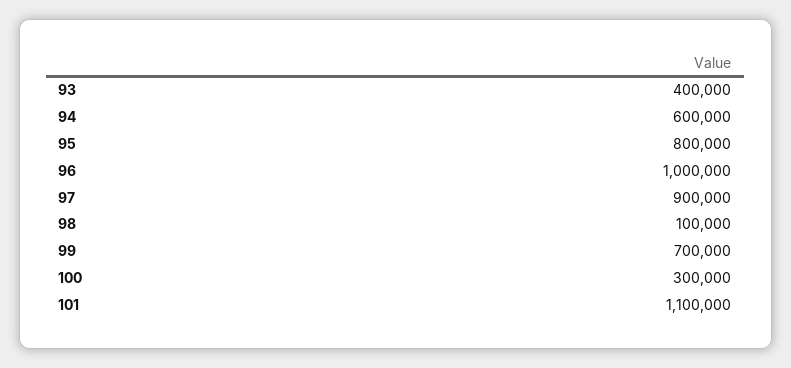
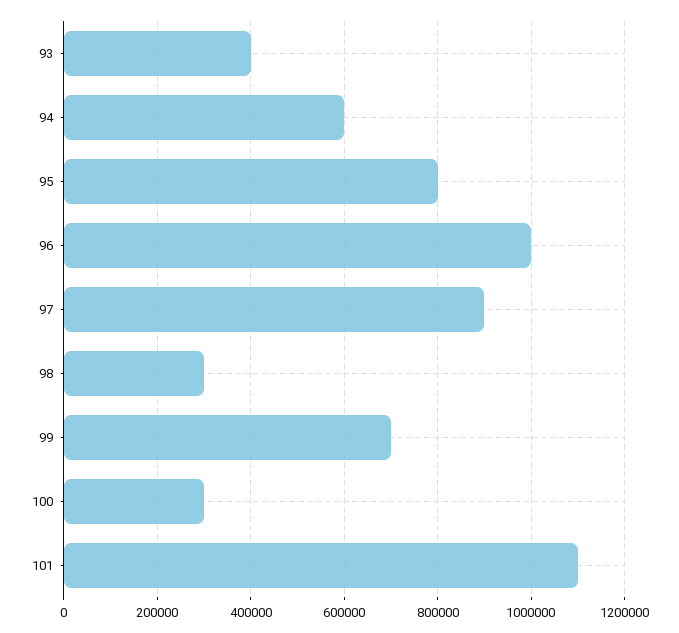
98: 100000 -> 300000

